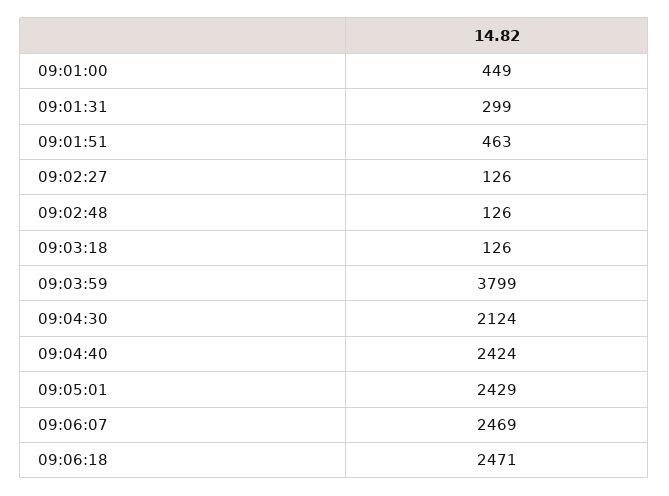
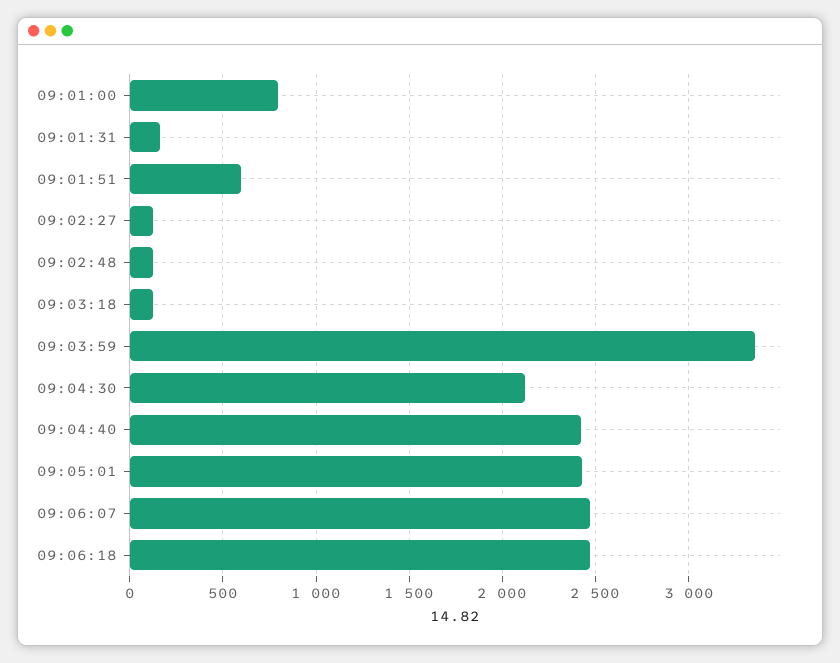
09:01:00: 449 -> 800
09:01:31: 299 -> 150
09:01:51: 463 -> 600
09:03:59: 3799 -> 3350

